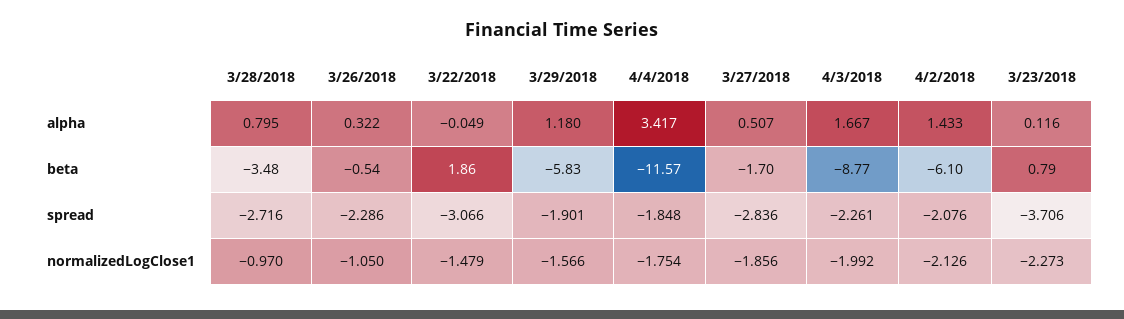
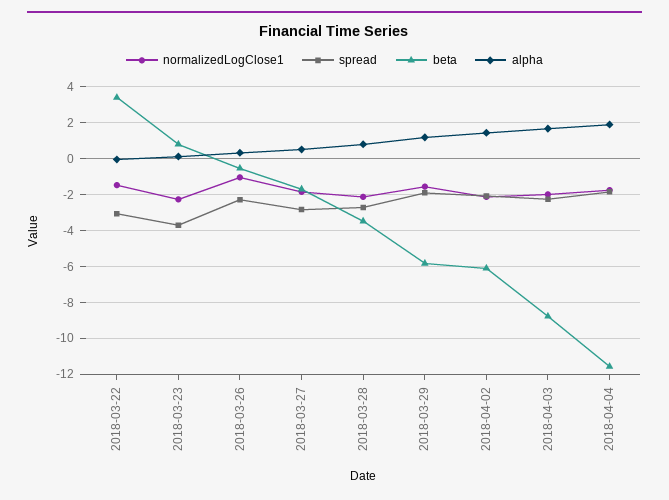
alpha, 4/4/2018: 3.417 -> 2
beta, 3/22/2018: 1.86 -> 3.5
normalizedLogClose1, 3/28/2018: -0.97 -> -2

